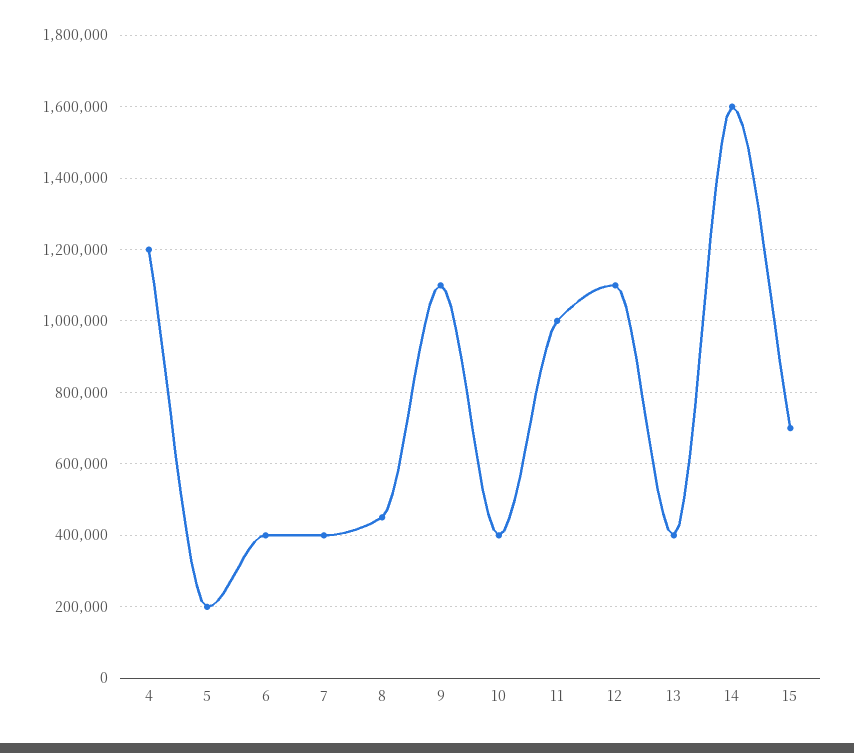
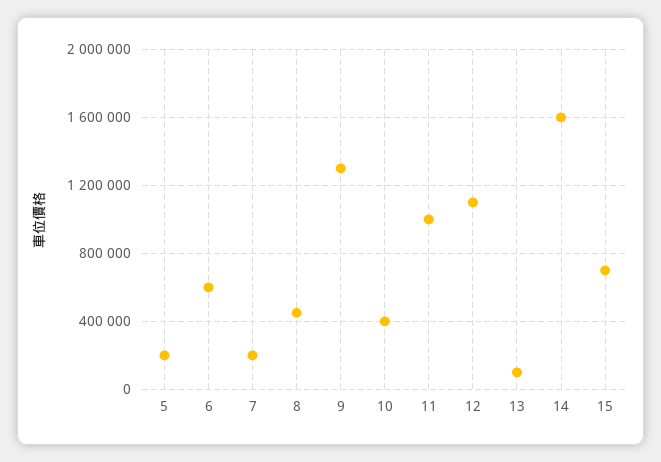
4: 1200000 -> none
6: 400000 -> 600000
7: 400000 -> 200000
9: 1100000 -> 1300000
13: 400000 -> 100000

